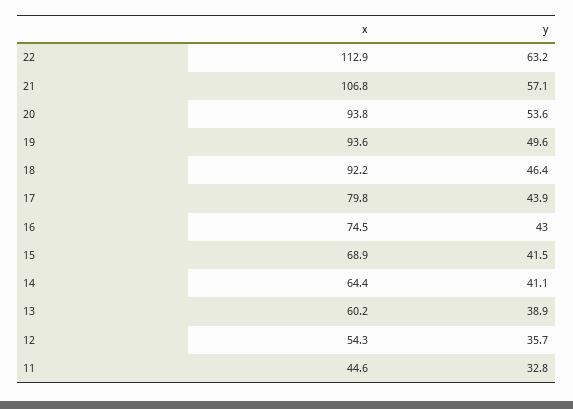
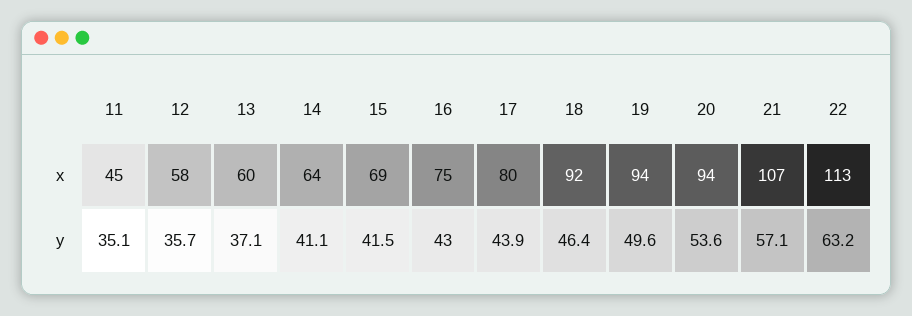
y, 13: 38.9 -> 37.1
x, 12: 54.3 -> 58
y, 11: 32.8 -> 35.1

